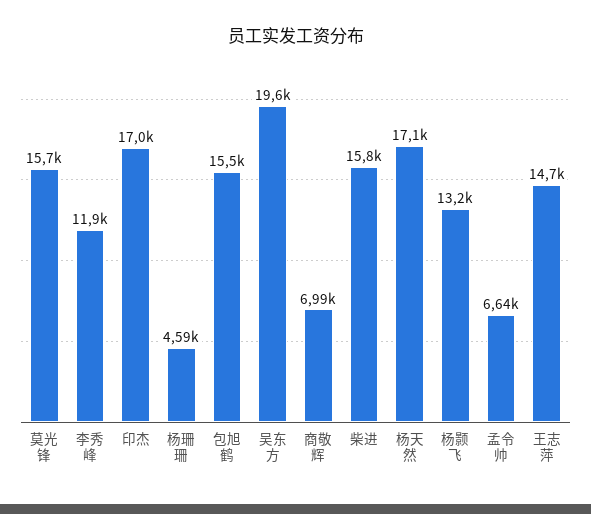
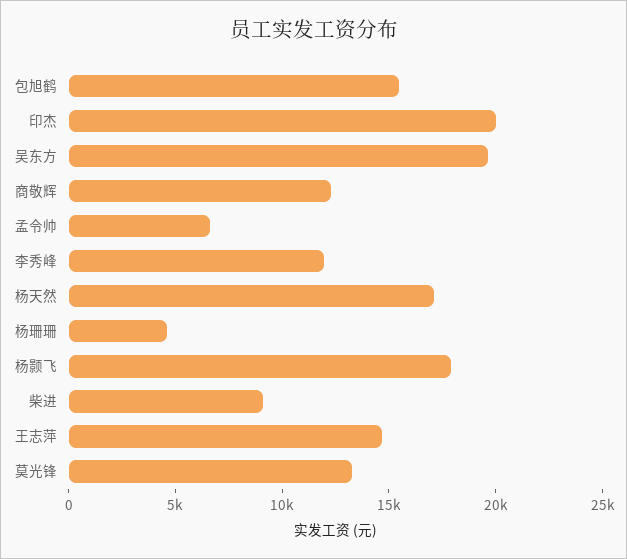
莫光锋: 15700 -> 13000
印杰: 17000 -> 20000
商敬辉: 6990 -> 12000
柴进: 15800 -> 9000
杨颢飞: 13200 -> 18000

